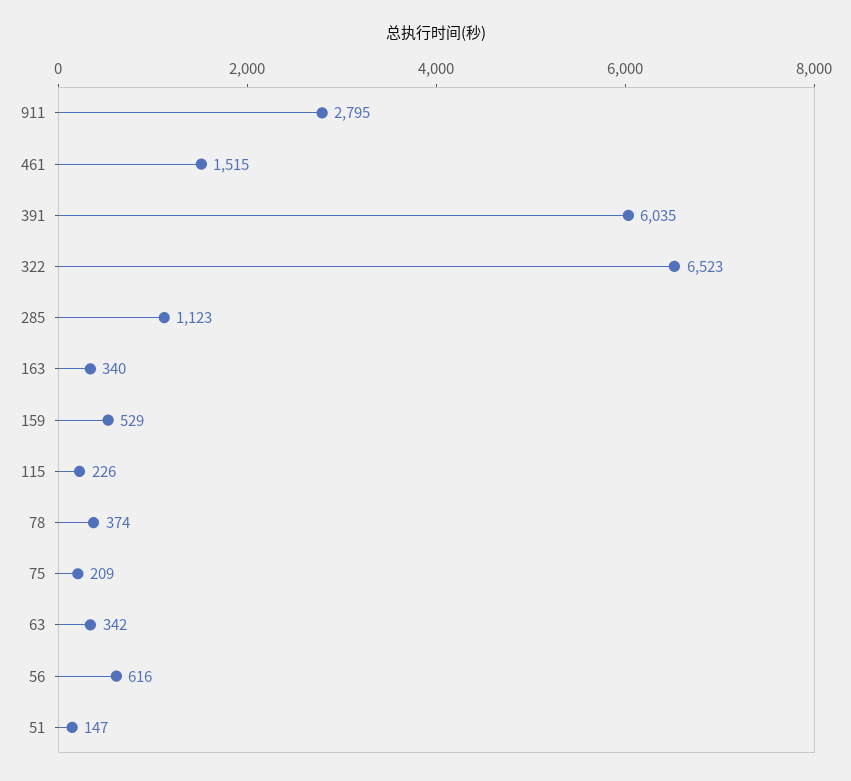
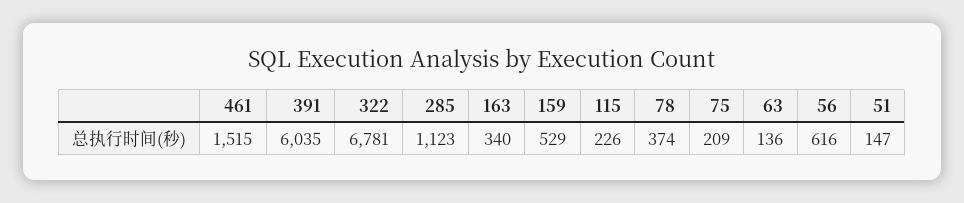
911: 2795 -> none
322: 6523 -> 6781
63: 342 -> 136

